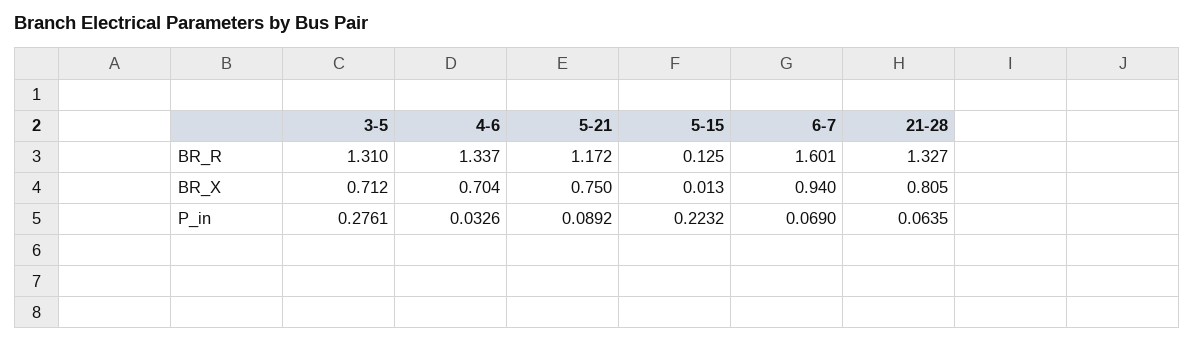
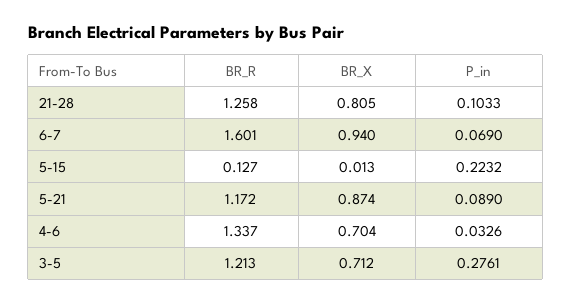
3-5, BR_R: 1.31 -> 1.213
5-15, BR_R: 0.125 -> 0.127
21-28, BR_R: 1.327 -> 1.258
5-21, BR_X: 0.75 -> 0.874
5-21, P_in: 0.0892 -> 0.089
21-28, P_in: 0.0635 -> 0.1033

